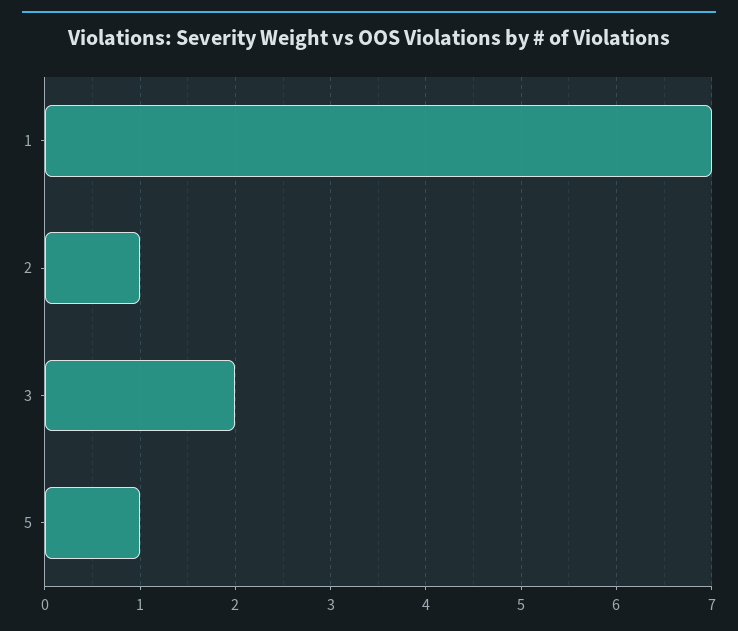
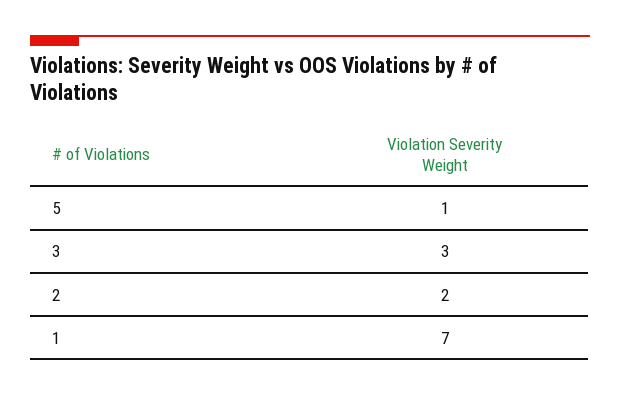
2: 1 -> 2
3: 2 -> 3

